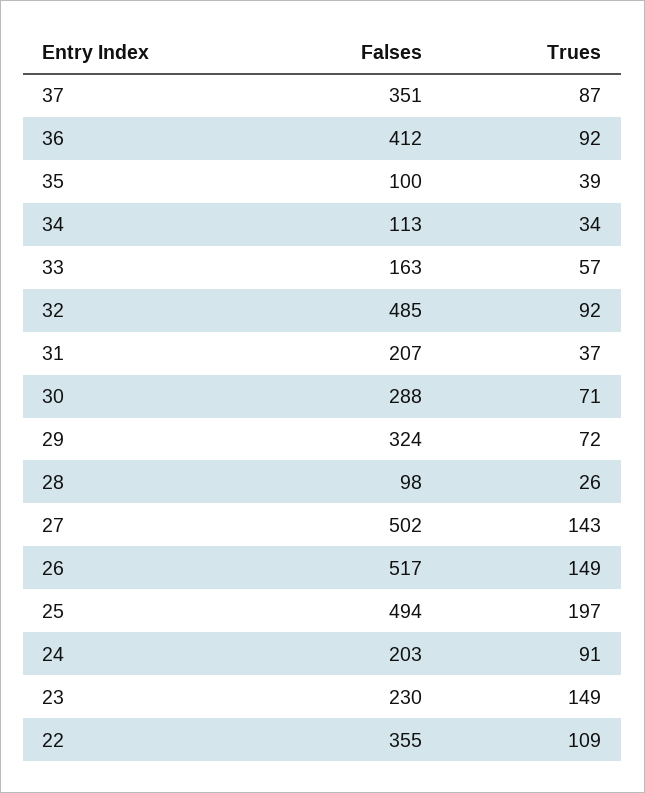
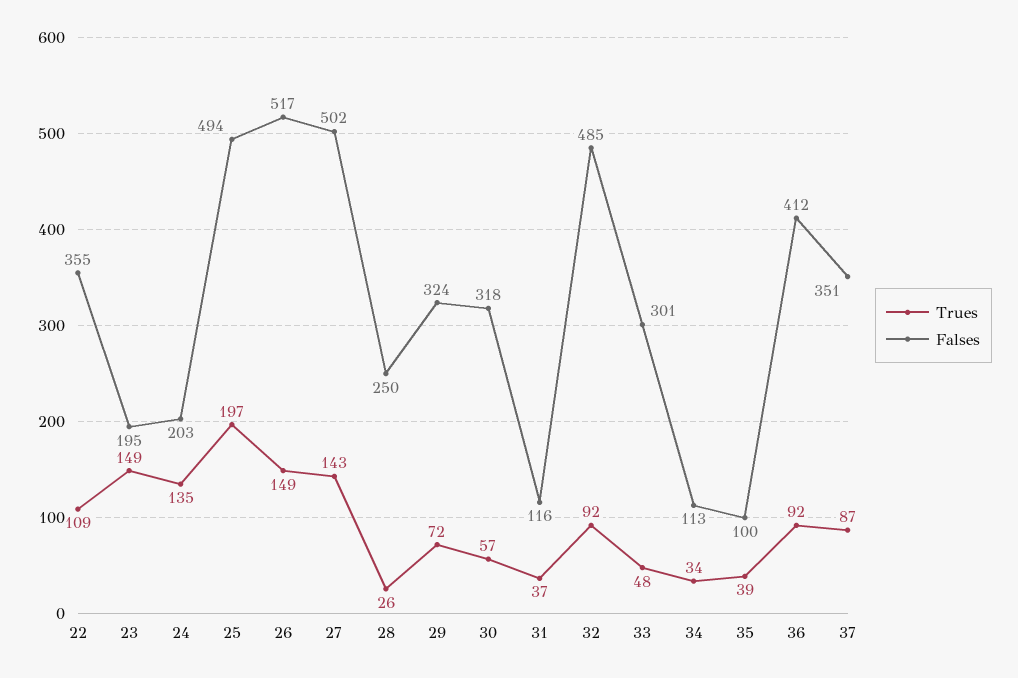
Falses, 33: 163 -> 301
Trues, 33: 57 -> 48
Falses, 31: 207 -> 116
Falses, 30: 288 -> 318
Trues, 30: 71 -> 57
Falses, 28: 98 -> 250
Trues, 24: 91 -> 135
Falses, 23: 230 -> 195

